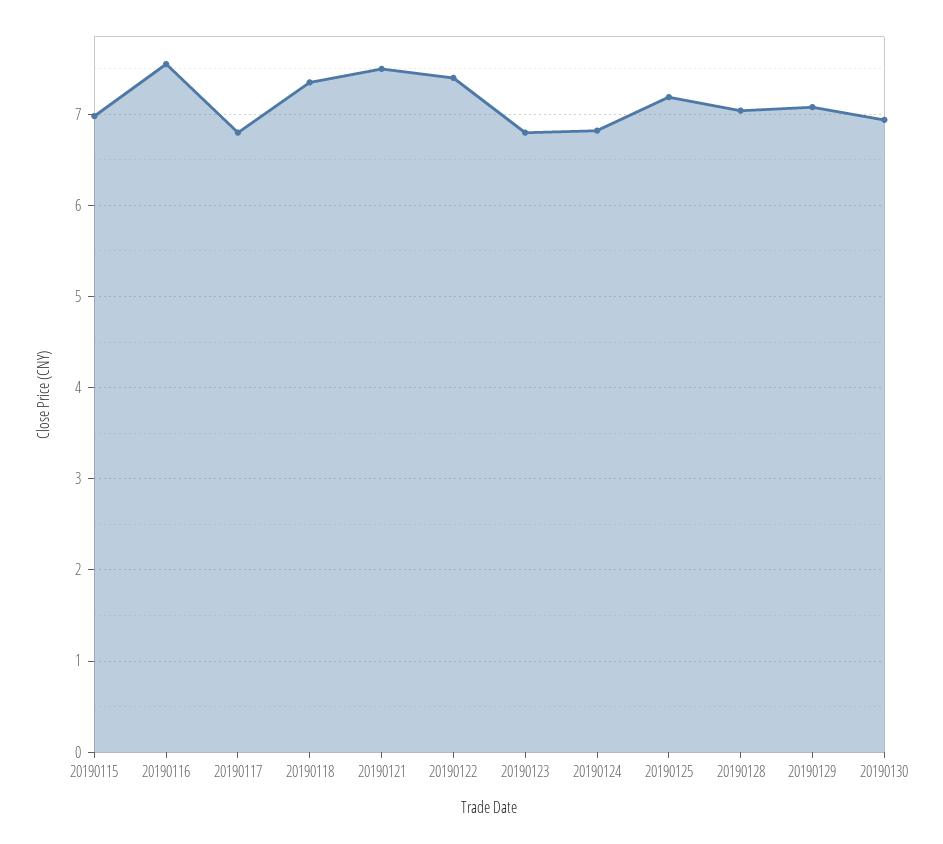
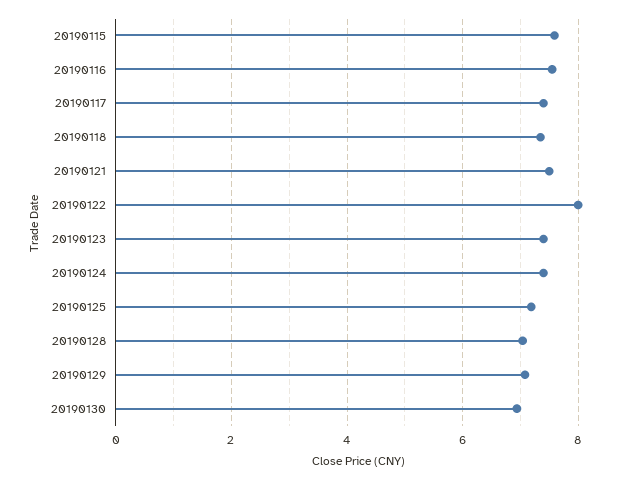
20190115: 7 -> 7.6
20190117: 6.8 -> 7.4
20190122: 7.4 -> 8
20190123: 6.8 -> 7.4
20190124: 6.8 -> 7.4

